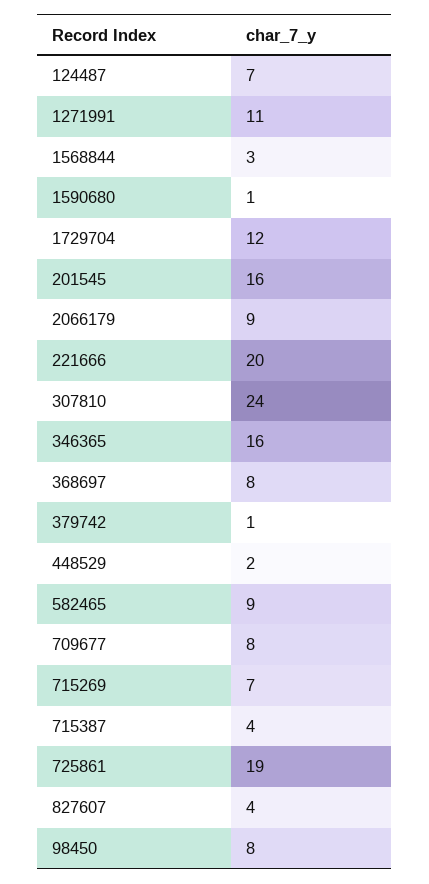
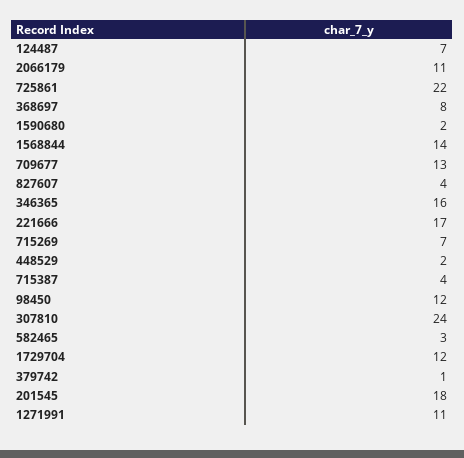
1568844: 3 -> 14
1590680: 1 -> 2
201545: 16 -> 18
2066179: 9 -> 11
221666: 20 -> 17
582465: 9 -> 3
709677: 8 -> 13
725861: 19 -> 22
98450: 8 -> 12

